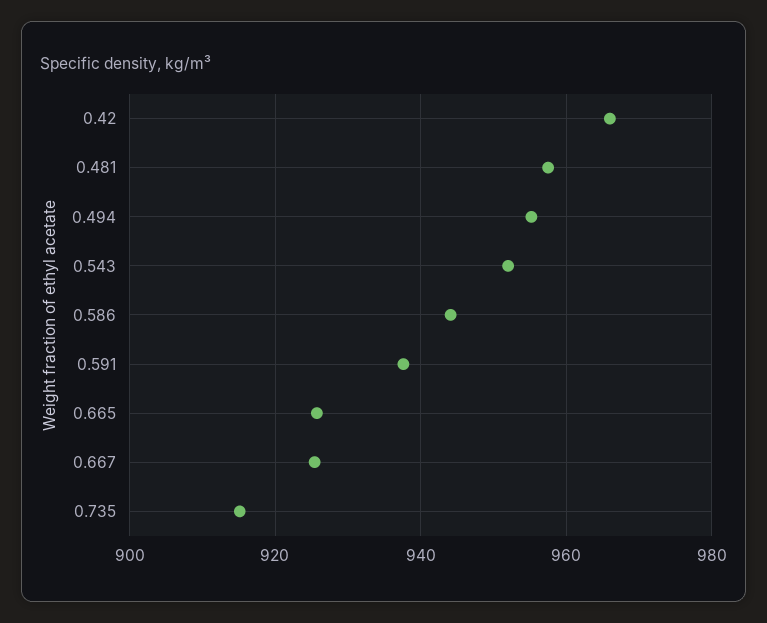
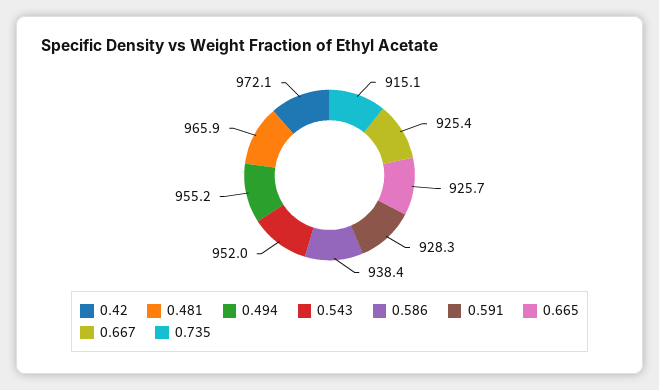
0.42: 966 -> 972.1
0.481: 958 -> 965.9
0.586: 944 -> 938.4
0.591: 938 -> 928.3

